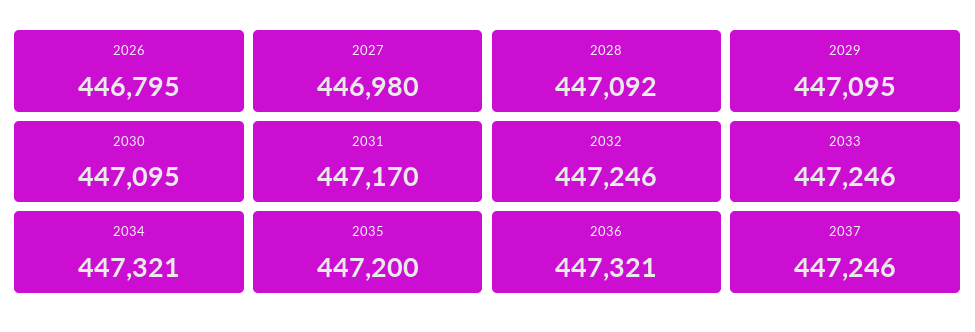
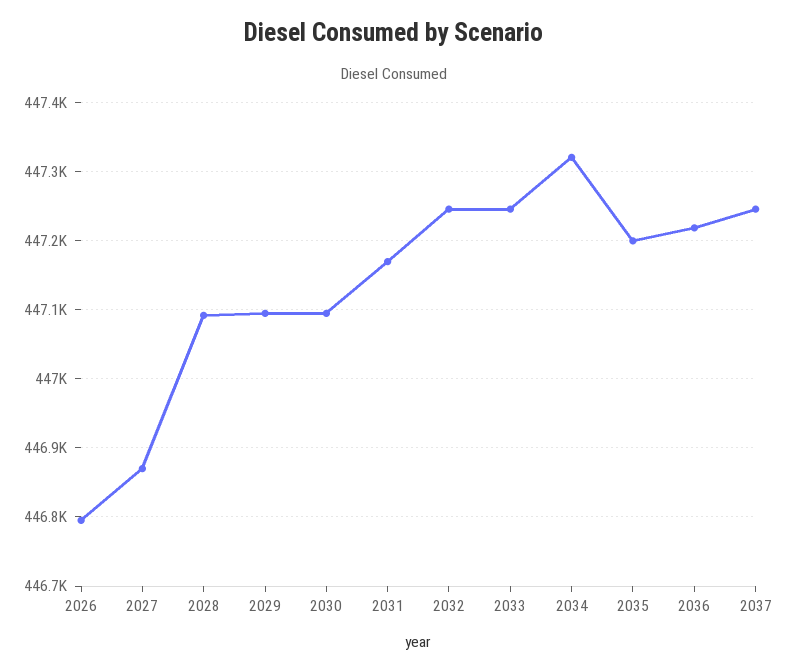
2027: 446980 -> 446870
2036: 447321 -> 447220

